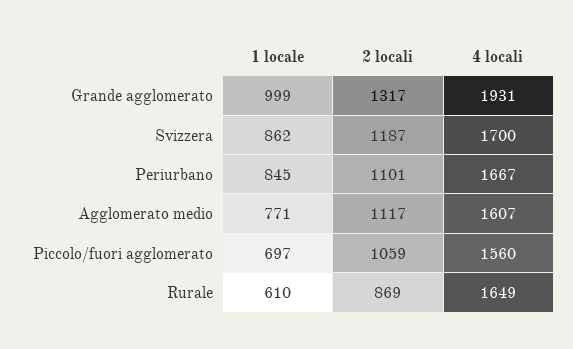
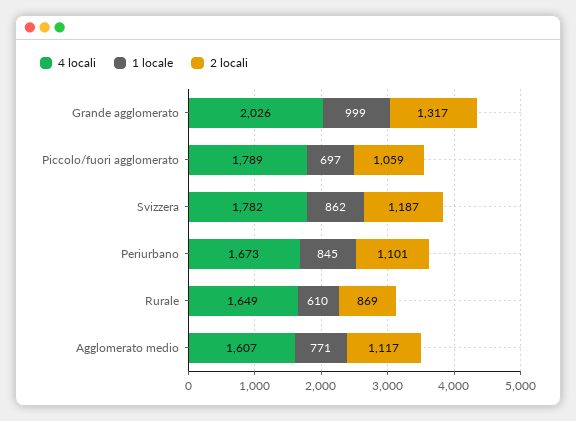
4 locali, Grande agglomerato: 1931 -> 2026
4 locali, Svizzera: 1700 -> 1782
4 locali, Periurbano: 1667 -> 1673
4 locali, Piccolo/fuori agglomerato: 1560 -> 1789

